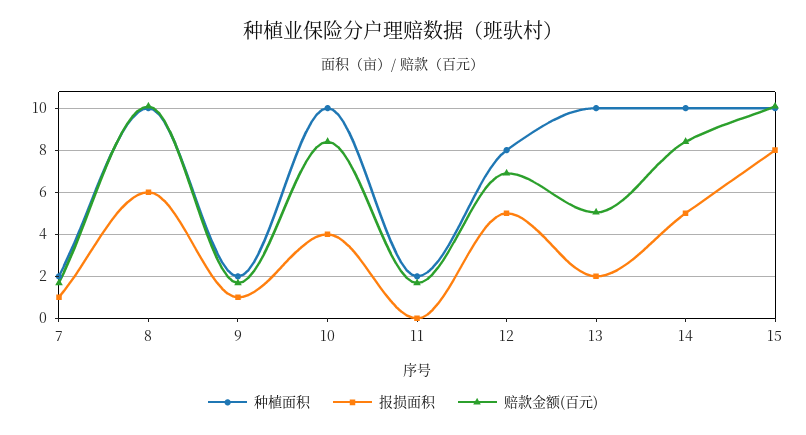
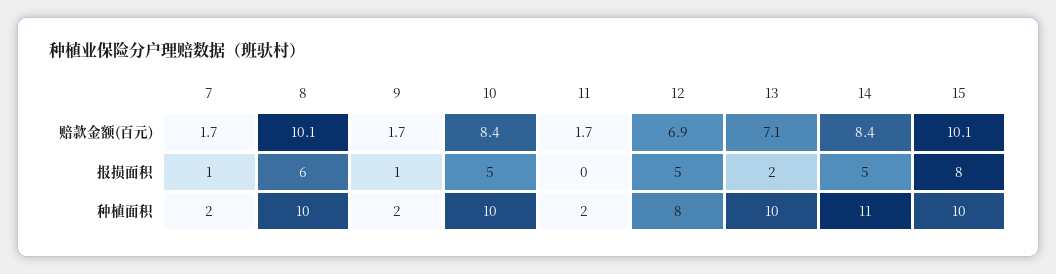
报损面积, 10: 4 -> 5
赔款金额(百元), 13: 5 -> 7.1
种植面积, 14: 10 -> 11

